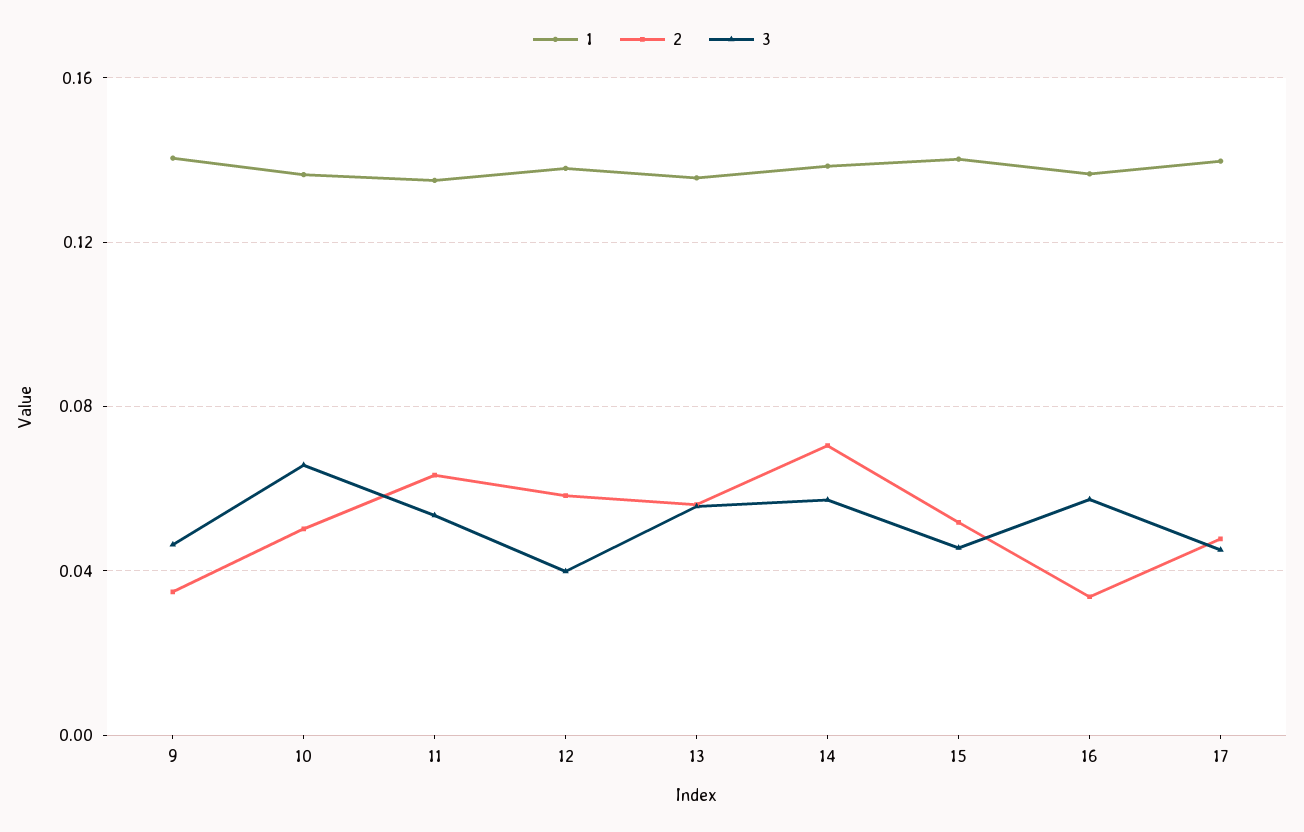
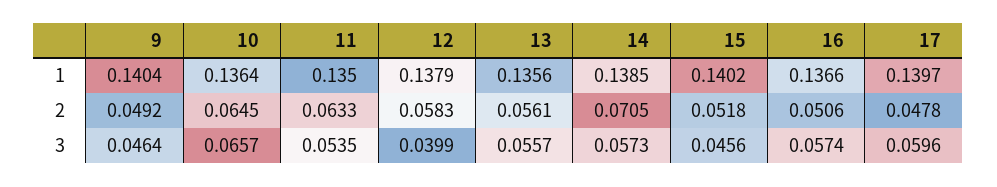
2, 9: 0.035 -> 0.0492
2, 10: 0.05 -> 0.0645
2, 16: 0.035 -> 0.0506
3, 17: 0.045 -> 0.0596

